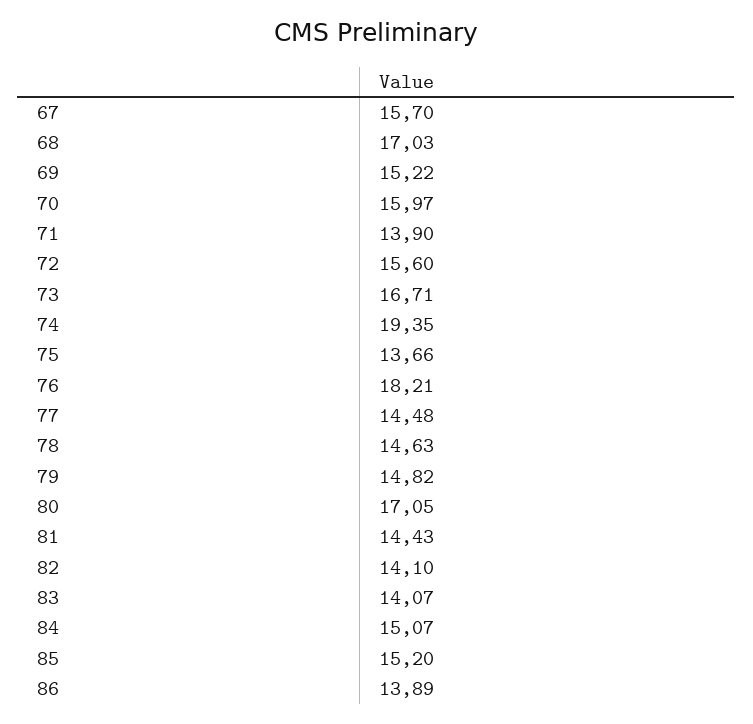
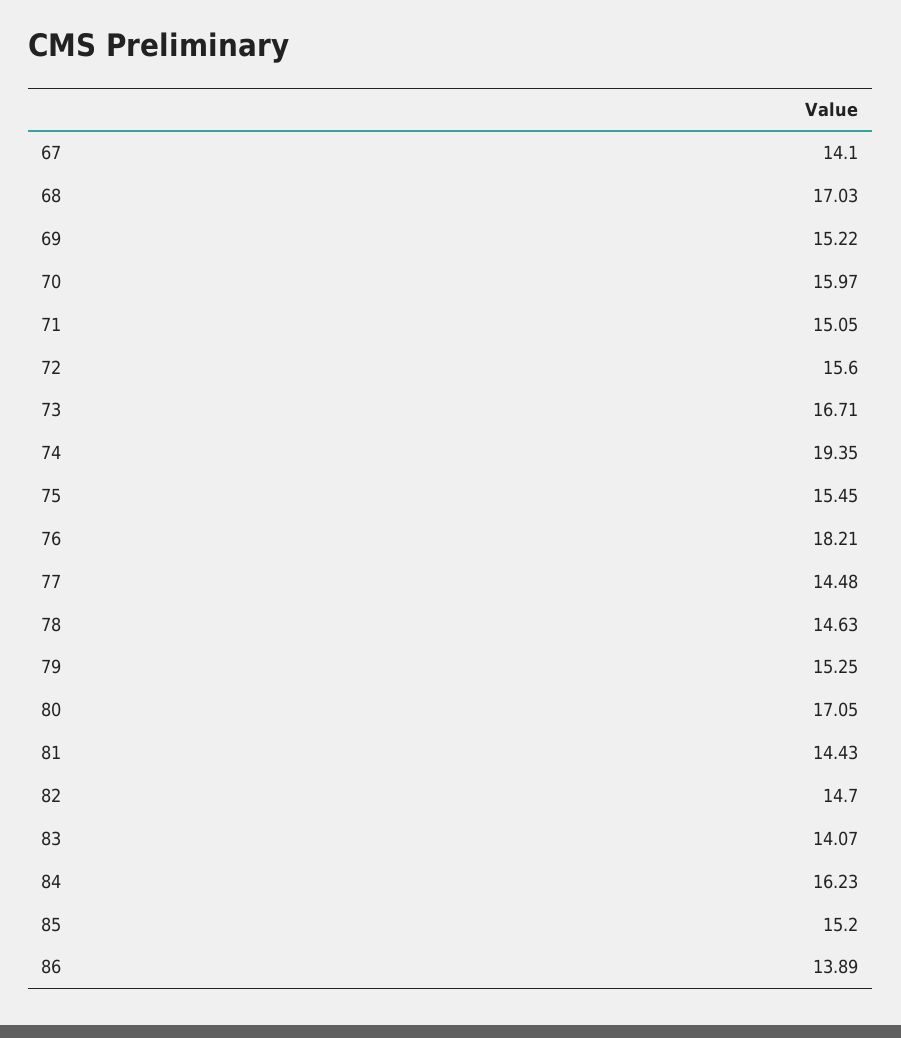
67: 15.7 -> 14.1
71: 13.9 -> 15.05
75: 13.66 -> 15.45
79: 14.82 -> 15.25
82: 14.1 -> 14.7
84: 15.07 -> 16.23

